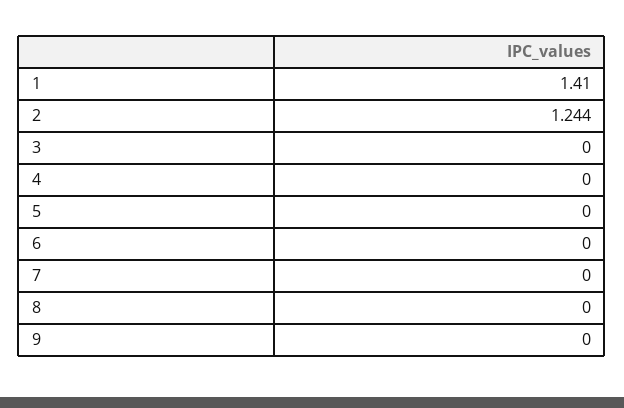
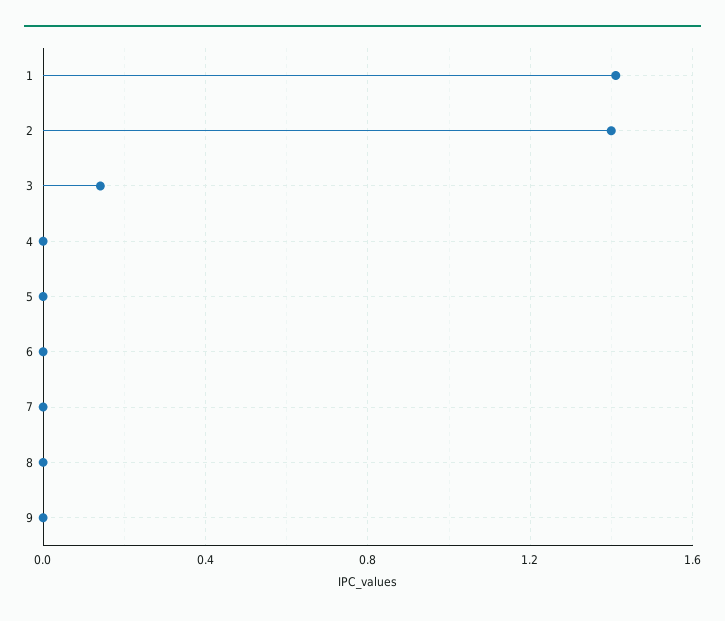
2: 1.244 -> 1.4
3: 0 -> 0.15

